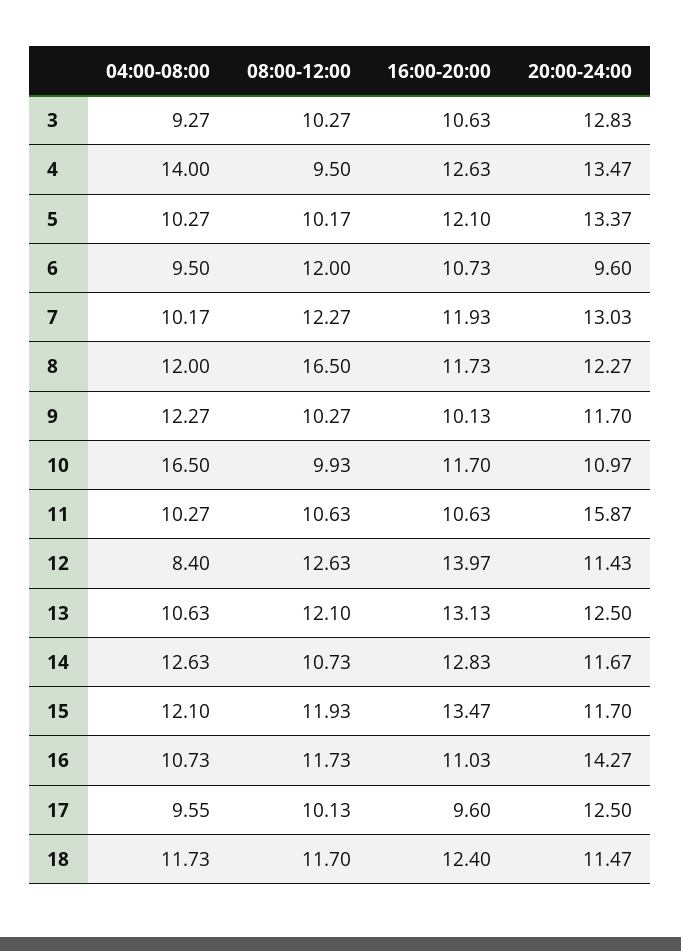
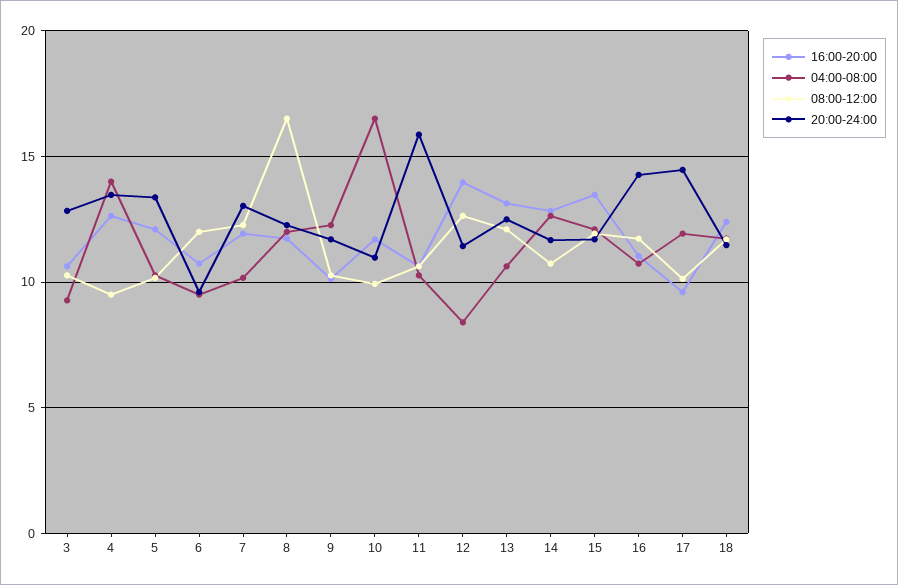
04:00-08:00, 17: 9.55 -> 12
20:00-24:00, 17: 12.5 -> 14.5

